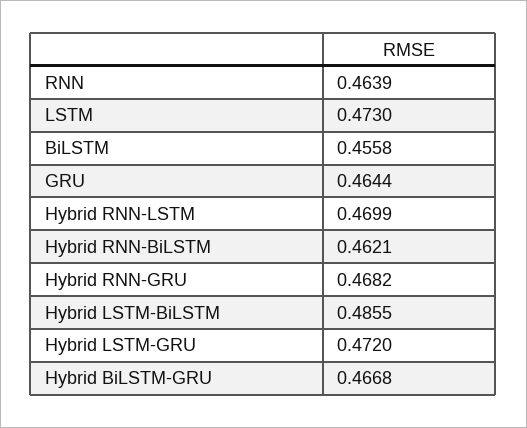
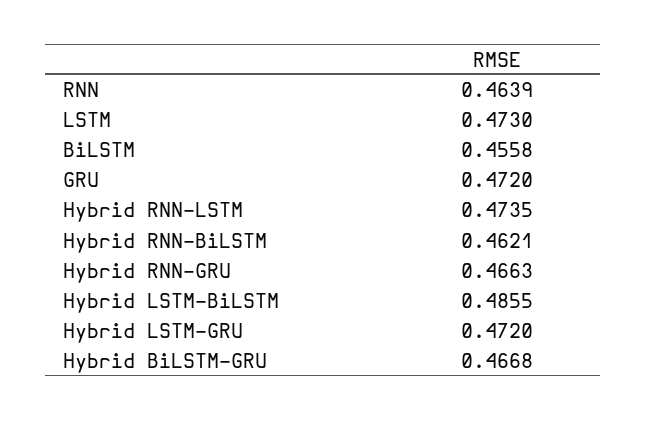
GRU: 0.4644 -> 0.472
Hybrid RNN-LSTM: 0.4699 -> 0.4735
Hybrid RNN-GRU: 0.4682 -> 0.4663

